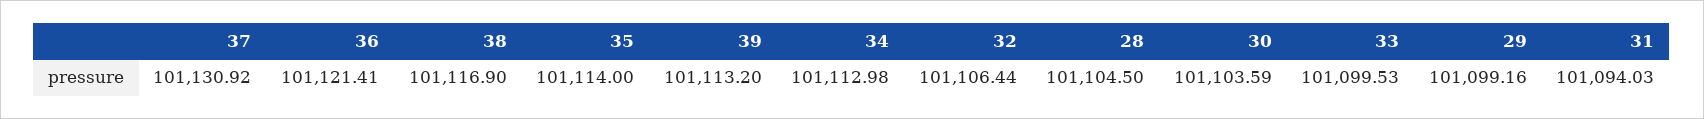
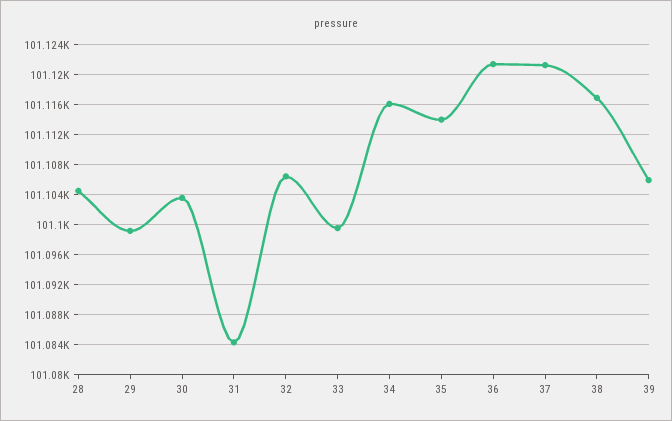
37: 101130.92 -> 101121
39: 101113.2 -> 101106
34: 101112.98 -> 101116
31: 101094.03 -> 101084

